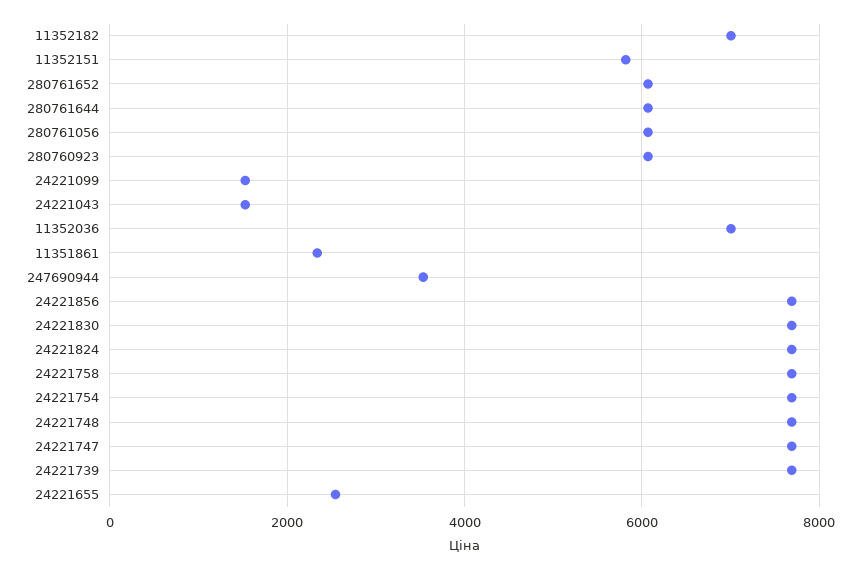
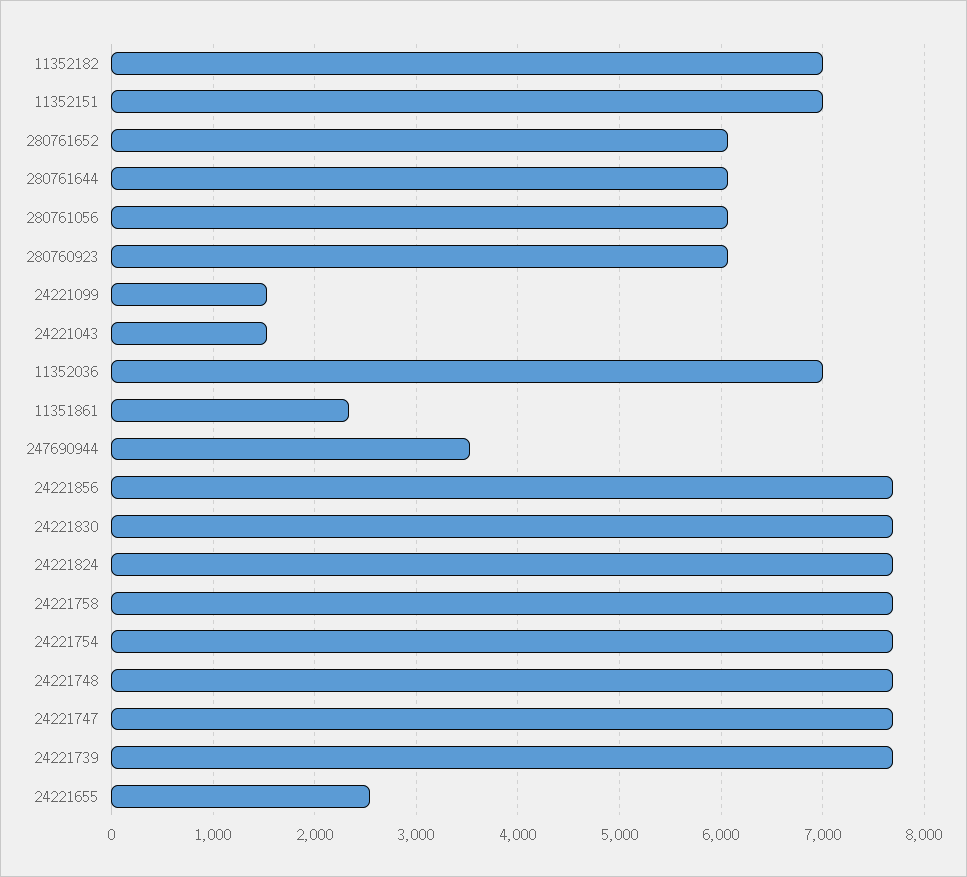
11352151: 5800 -> 7000

